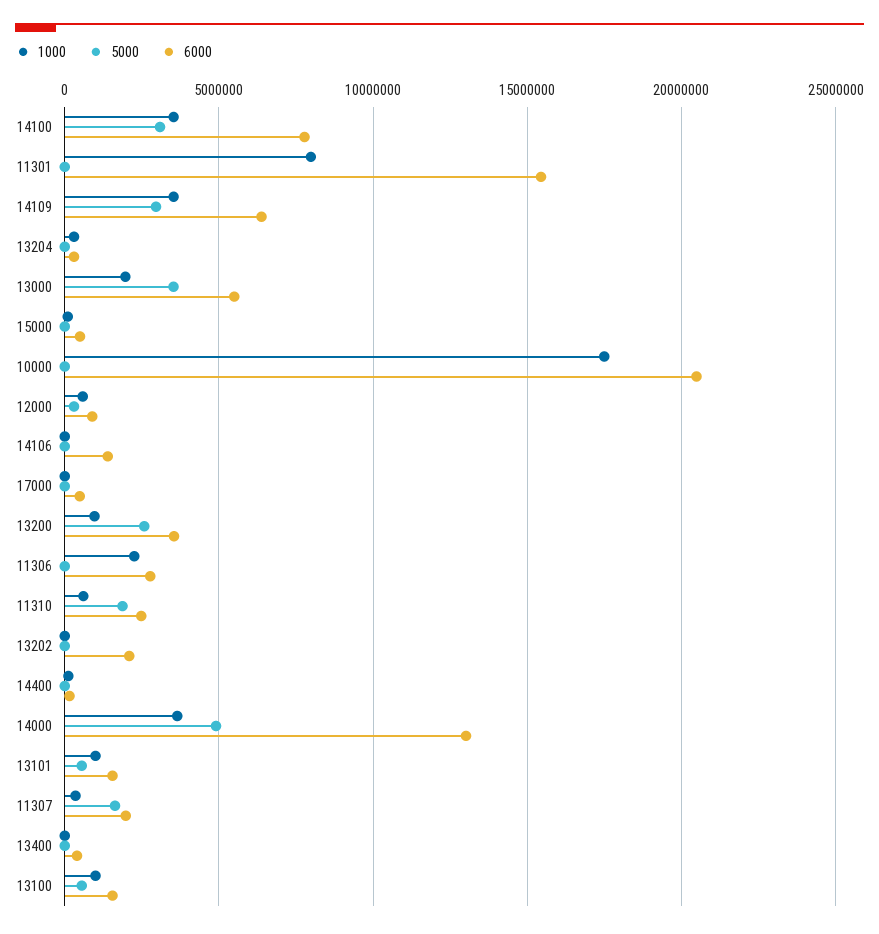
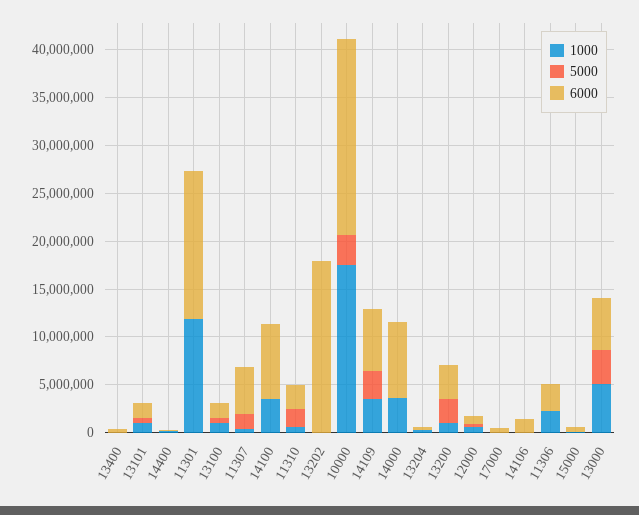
5000, 14100: 3000000 -> 0
1000, 11301: 8000000 -> 12000000
1000, 13000: 2000000 -> 5000000
5000, 10000: 0 -> 3000000
6000, 13202: 2000000 -> 18000000
5000, 14000: 5000000 -> 0
6000, 14000: 13000000 -> 8000000
6000, 11307: 2000000 -> 5000000

